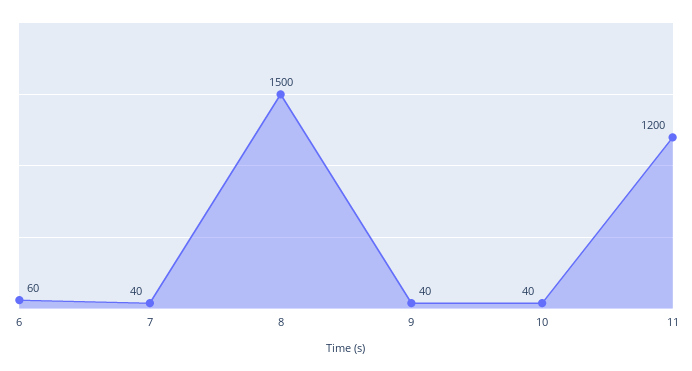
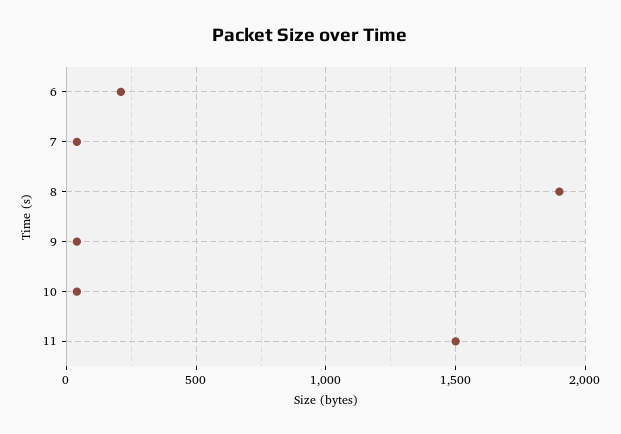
6: 60 -> 200
8: 1500 -> 1900
11: 1200 -> 1500

